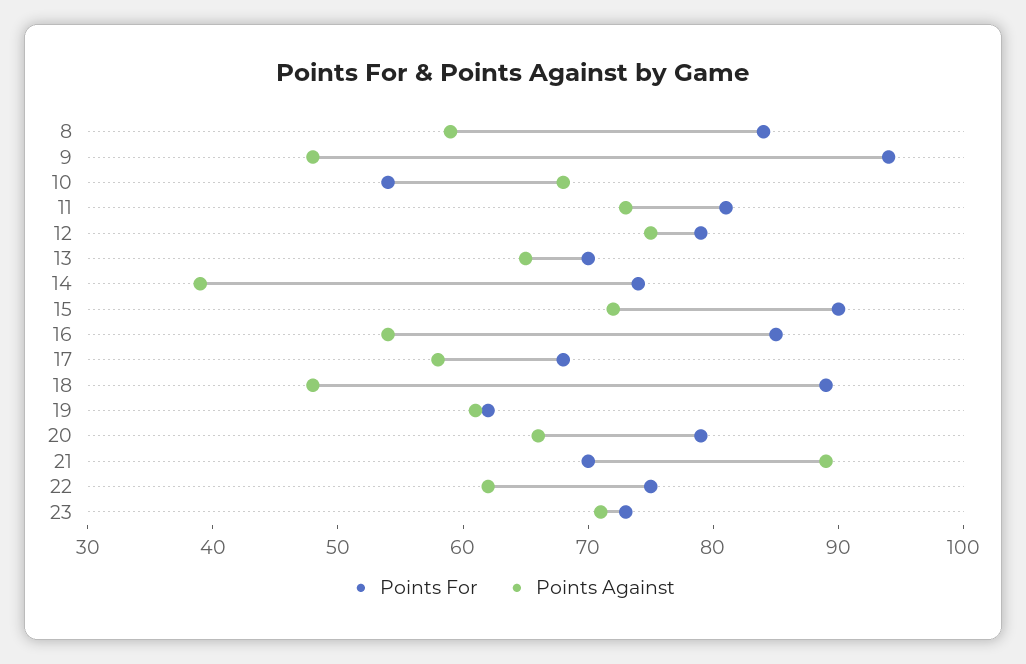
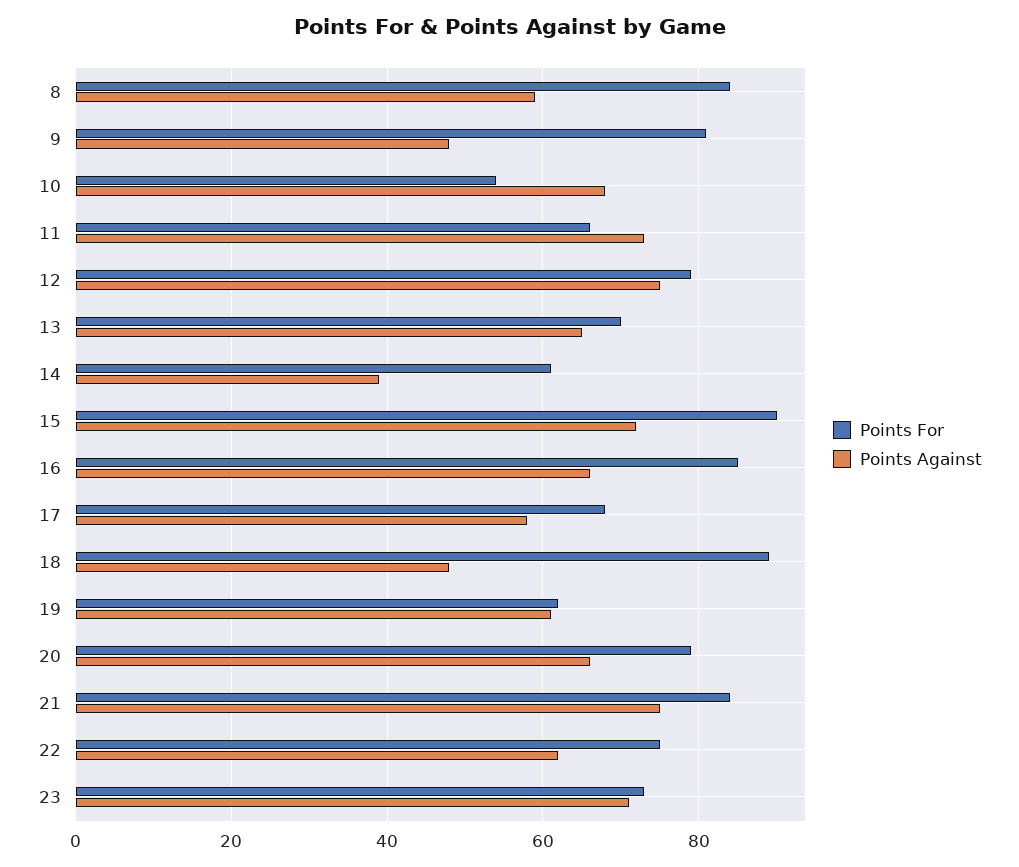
Points For, 9: 94 -> 80
Points For, 11: 81 -> 65
Points For, 14: 74 -> 60
Points Against, 16: 54 -> 65
Points For, 21: 70 -> 85
Points Against, 21: 89 -> 75

